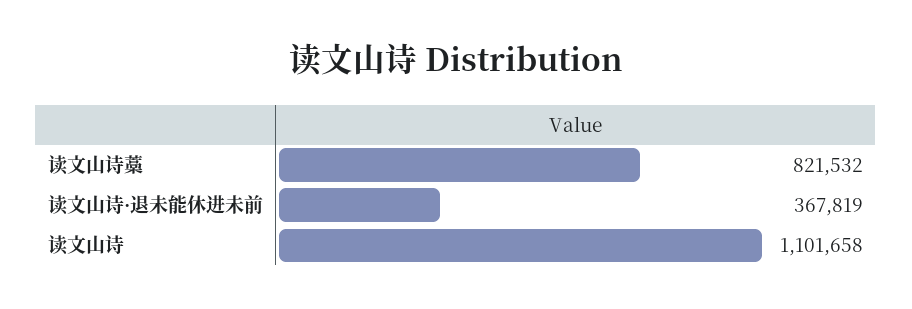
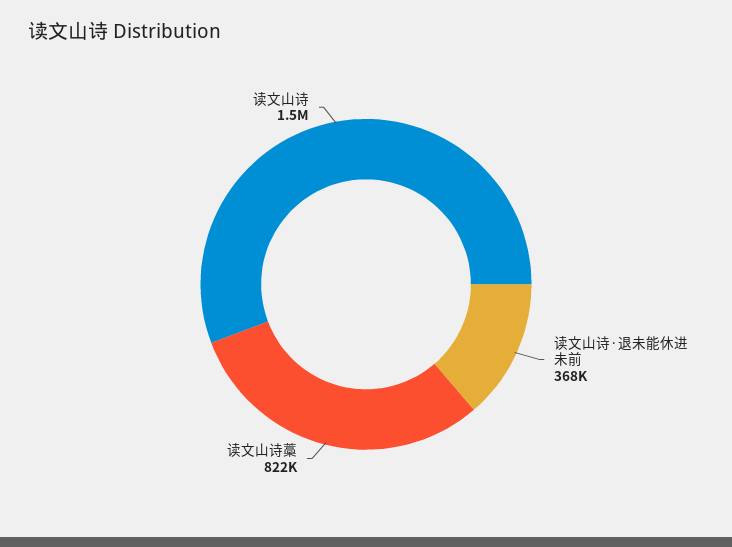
读文山诗: 1101658 -> 1500000

